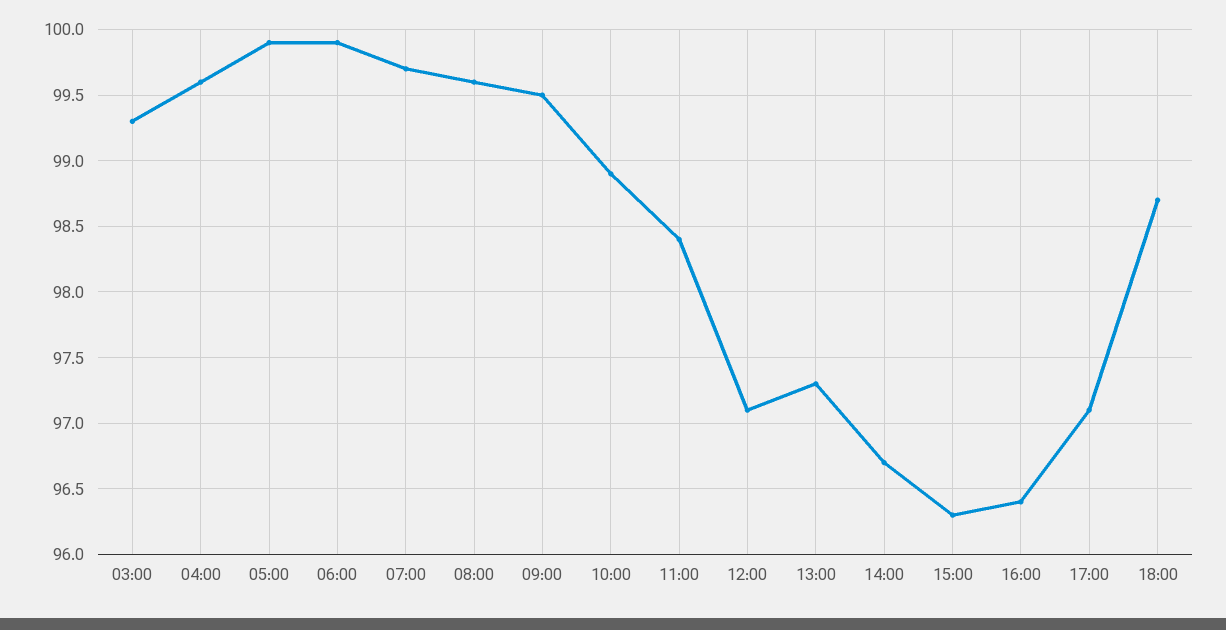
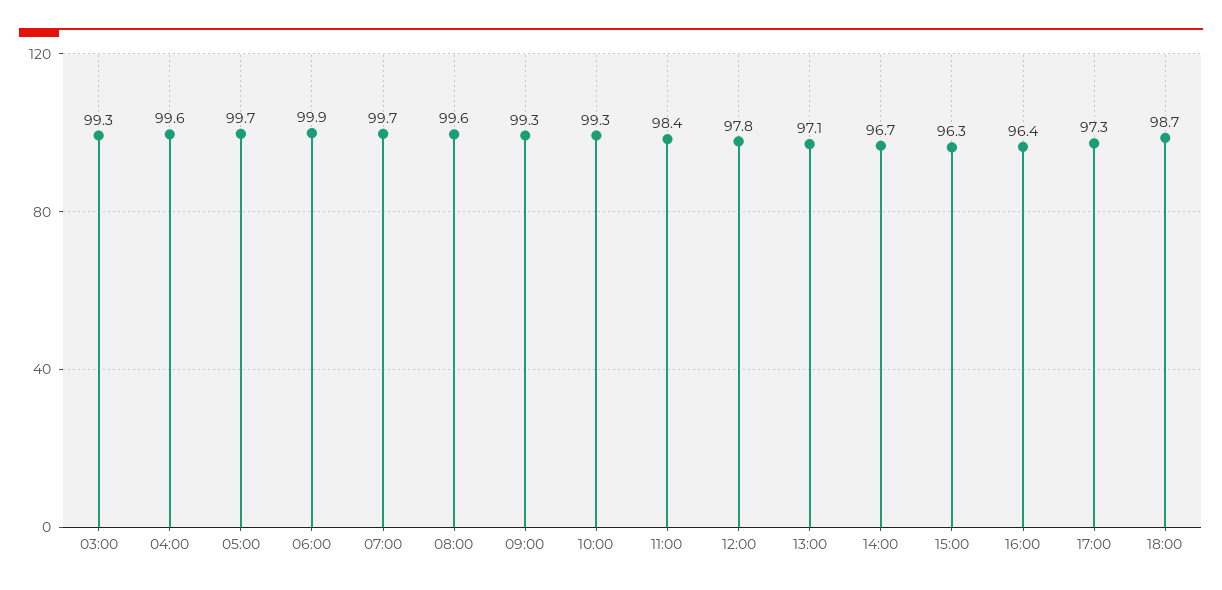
05:00: 99.9 -> 99.7
09:00: 99.5 -> 99.3
10:00: 98.9 -> 99.3
12:00: 97.1 -> 97.8
13:00: 97.3 -> 97.1
17:00: 97.1 -> 97.3

